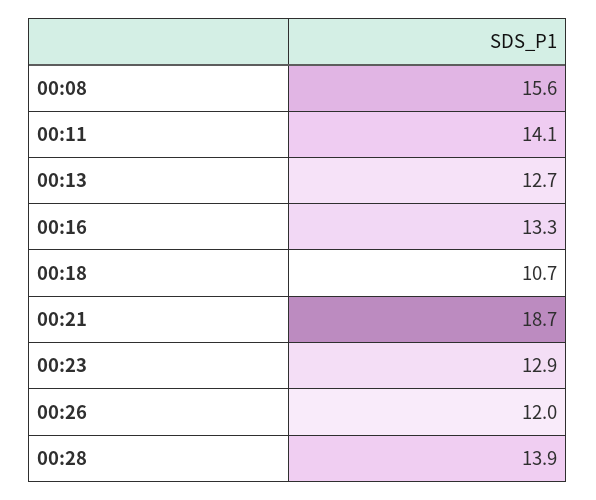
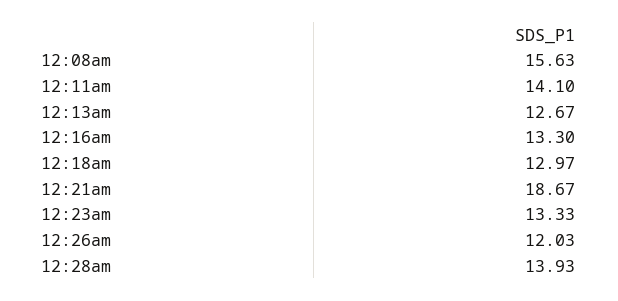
00:18: 10.7 -> 12.97
00:23: 12.9 -> 13.33

